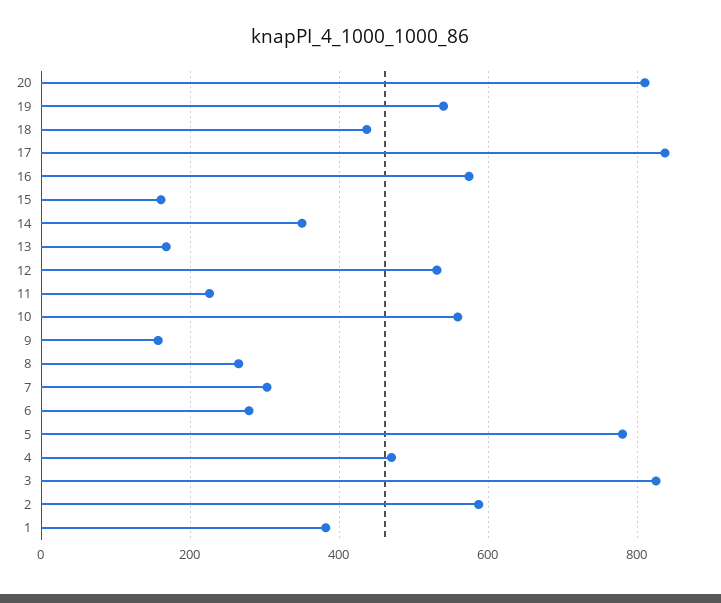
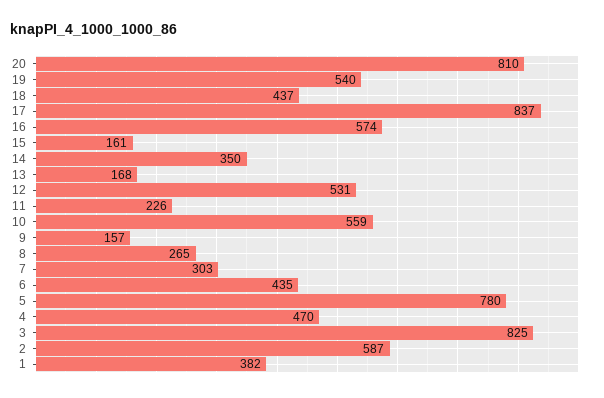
6: 280 -> 435

